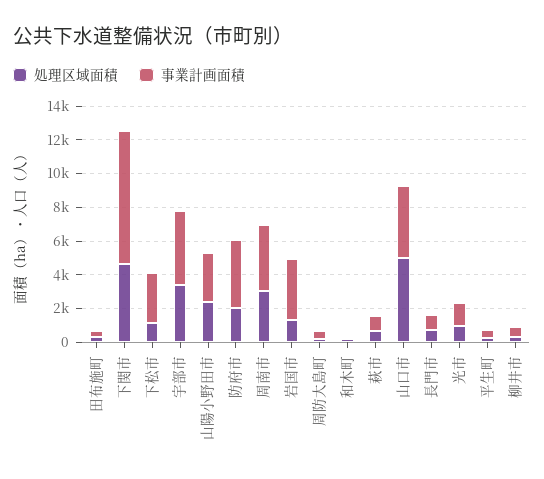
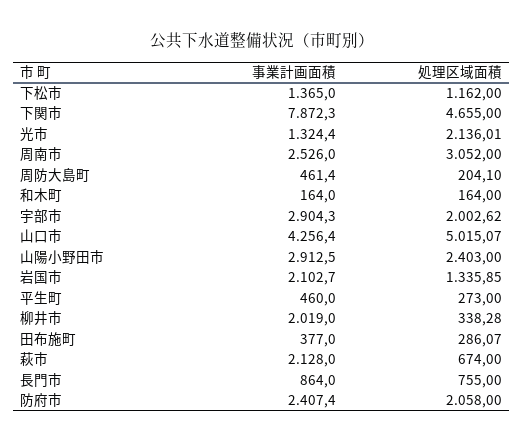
事業計画面積, 下松市: 3000 -> 1365
処理区域面積, 宇部市: 3500 -> 2002.62
事業計画面積, 宇部市: 4500 -> 2904.3
事業計画面積, 防府市: 4000 -> 2407.4
事業計画面積, 周南市: 4000 -> 2526
事業計画面積, 岩国市: 3500 -> 2102.7
事業計画面積, 萩市: 1000 -> 2128
処理区域面積, 光市: 1000 -> 2136.01
事業計画面積, 柳井市: 500 -> 2019

